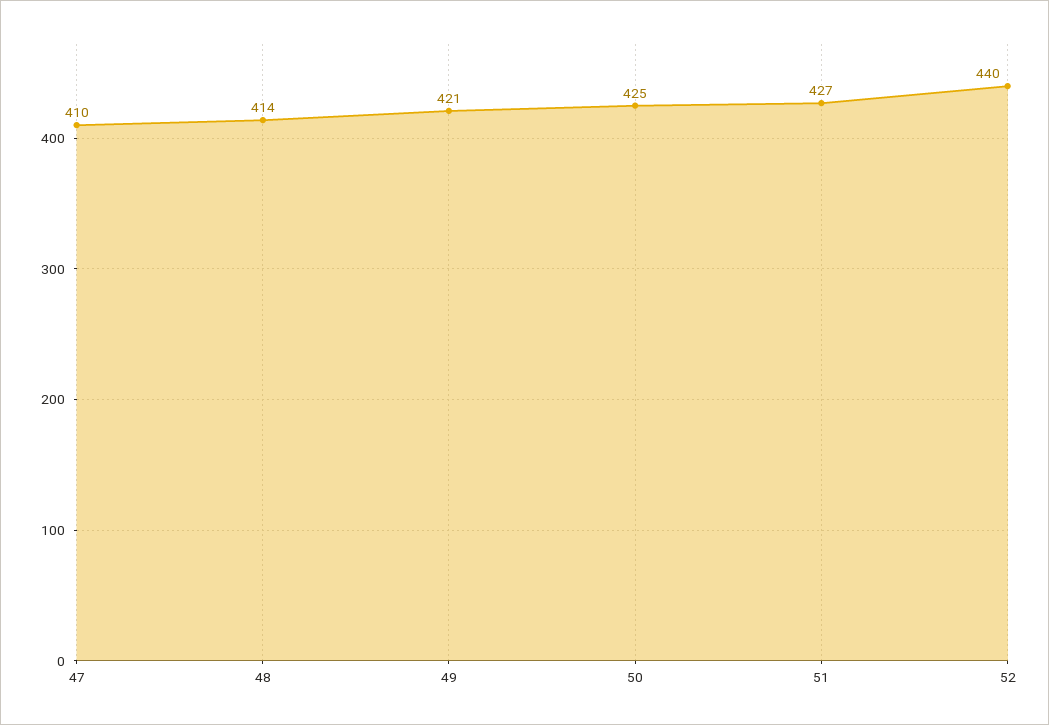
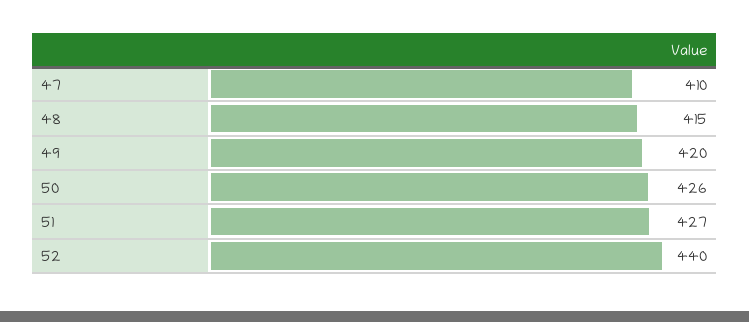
48: 414 -> 415
49: 421 -> 420
50: 425 -> 426

